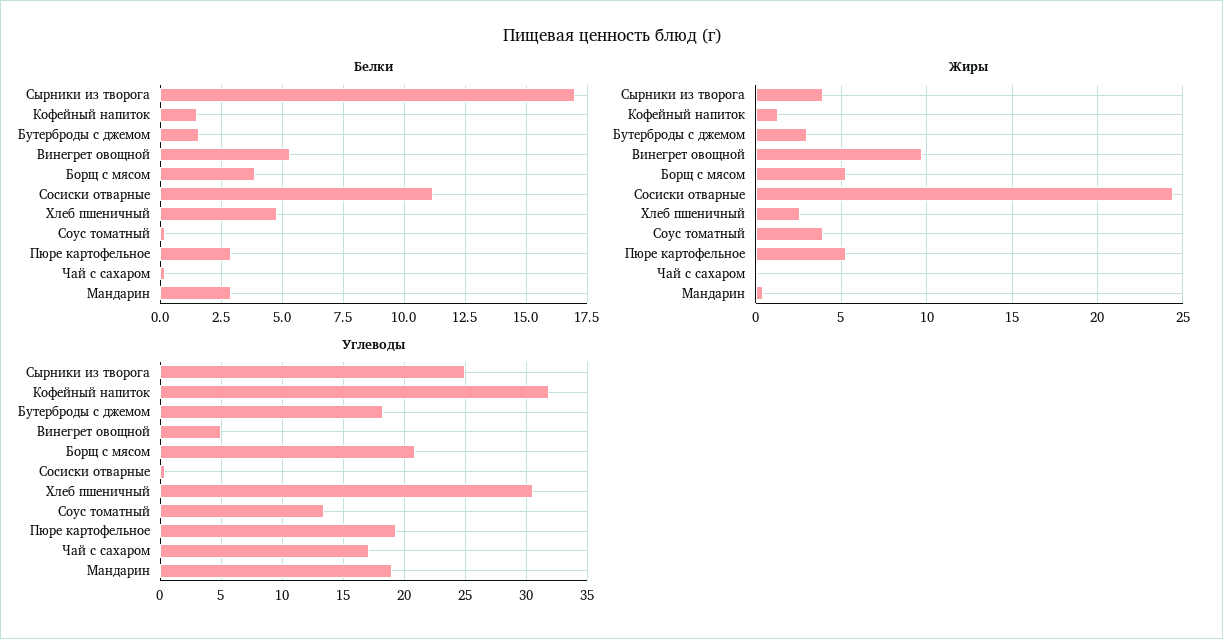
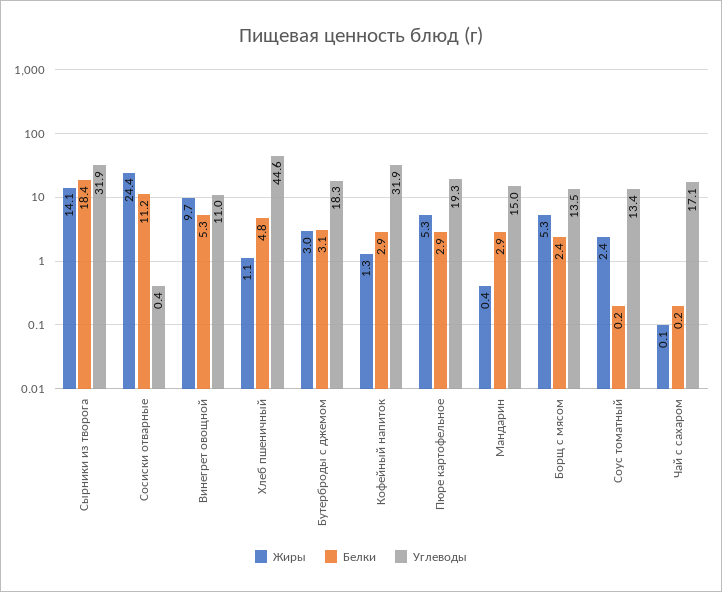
Белки, Сырники из творога: 17 -> 18.4
Белки, Кофейный напиток: 1.5 -> 2.9
Белки, Бутерброды с джемом: 1.5 -> 3.1
Белки, Борщ с мясом: 4 -> 2.4
Жиры, Сырники из творога: 4 -> 14.1
Жиры, Хлеб пшеничный: 2.5 -> 1.1
Жиры, Соус томатный: 4 -> 2.4
Углеводы, Сырники из творога: 25 -> 31.9
Углеводы, Винегрет овощной: 5 -> 11
Углеводы, Борщ с мясом: 21 -> 13.5
Углеводы, Хлеб пшеничный: 30.5 -> 44.6
Углеводы, Мандарин: 19 -> 15

